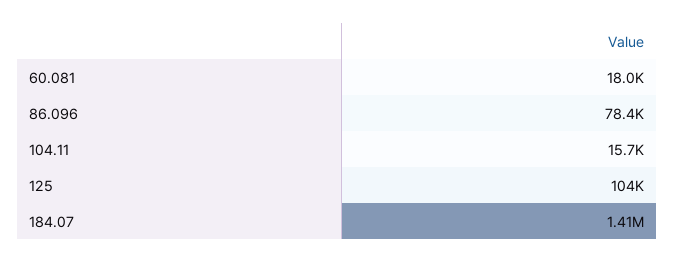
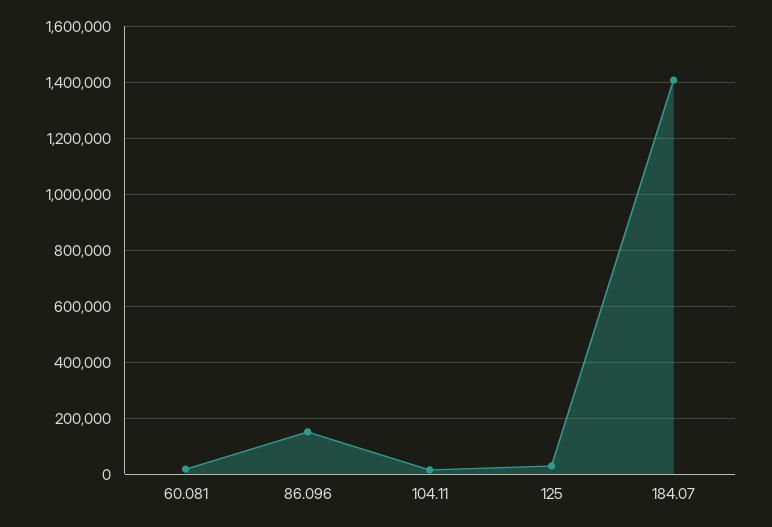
86.096: 78400 -> 150000
125: 104000 -> 25000

